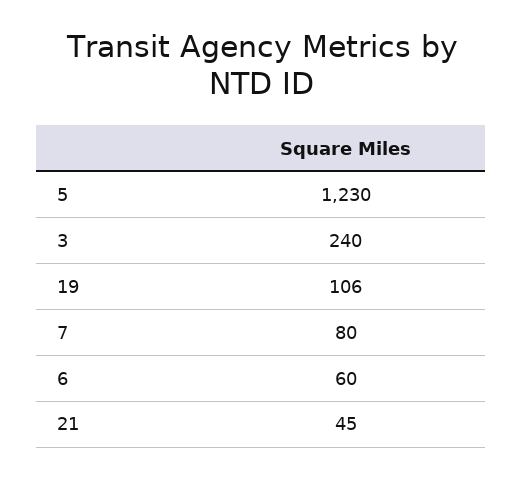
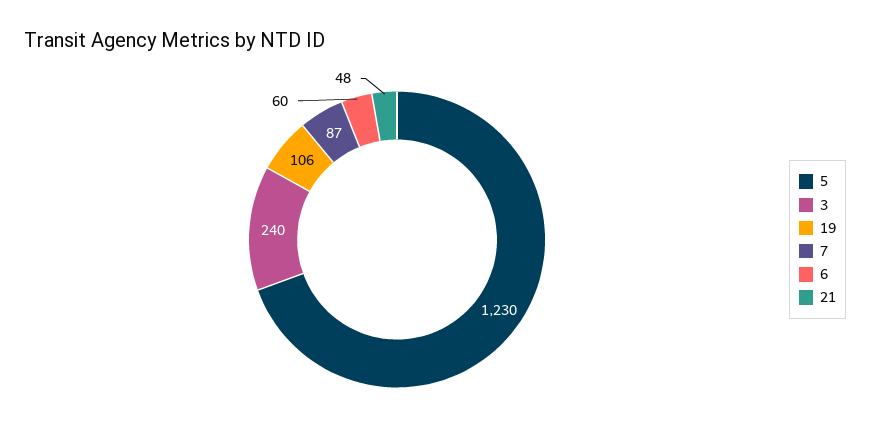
7: 80 -> 87
21: 45 -> 48

